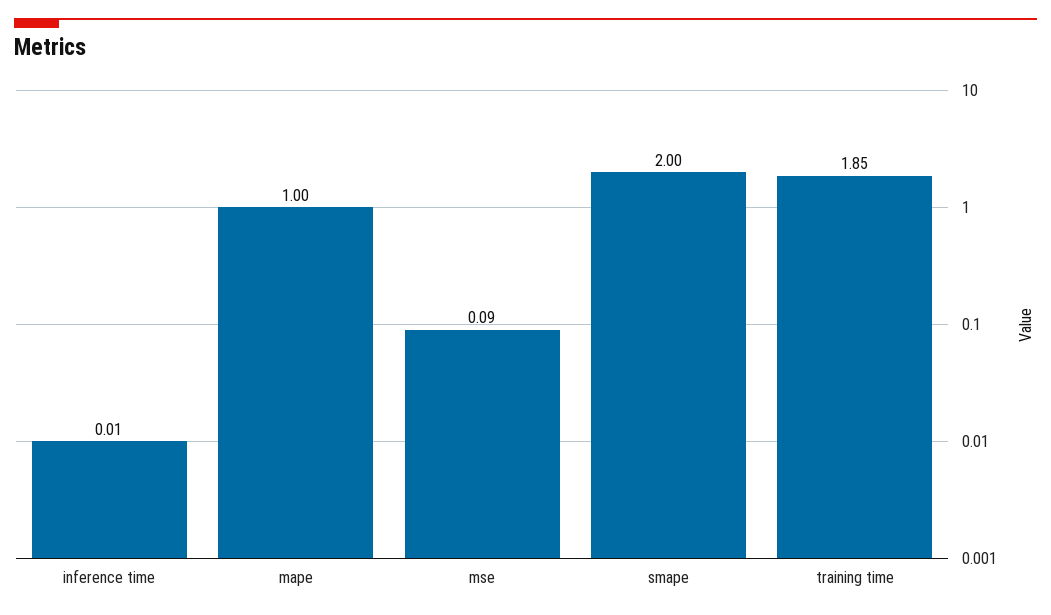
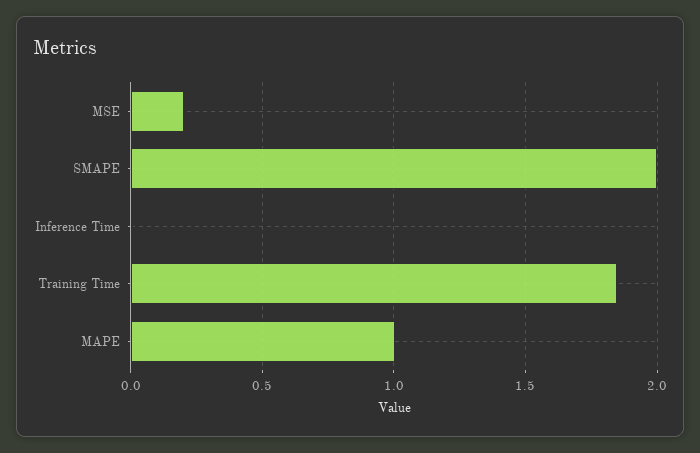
mse: 0.09 -> 0.2

